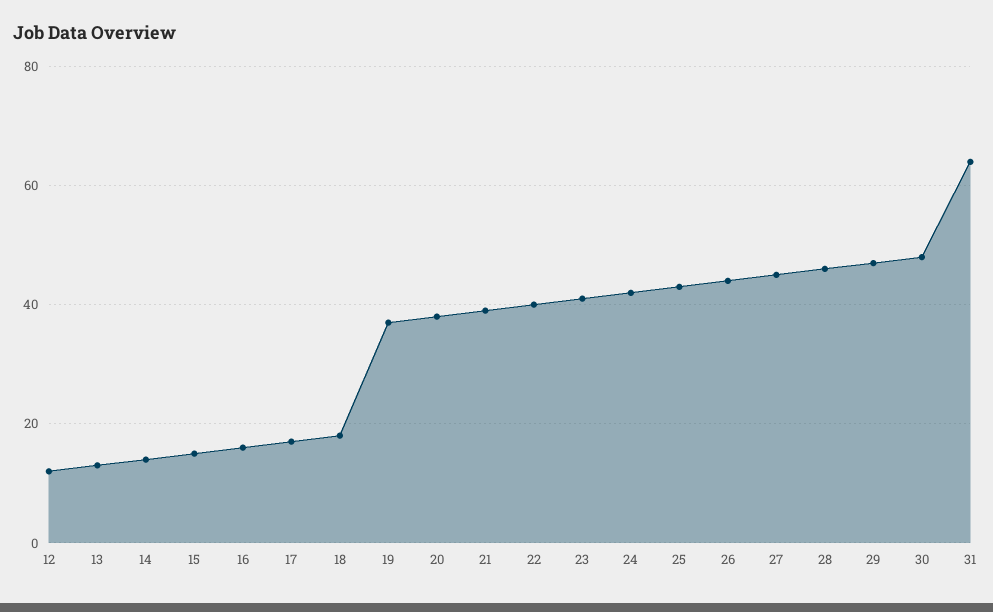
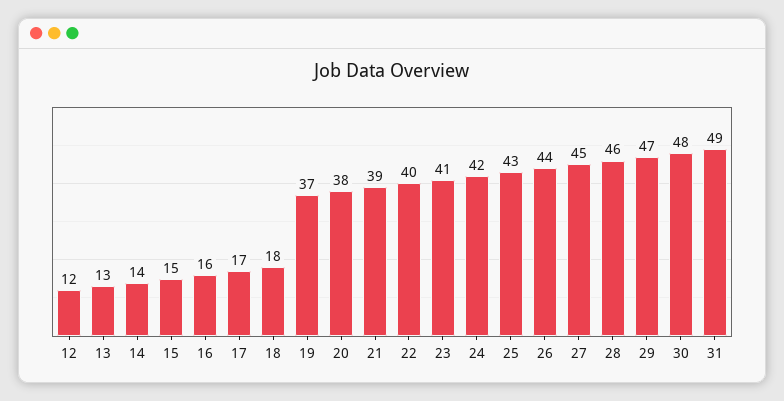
31: 65 -> 49

